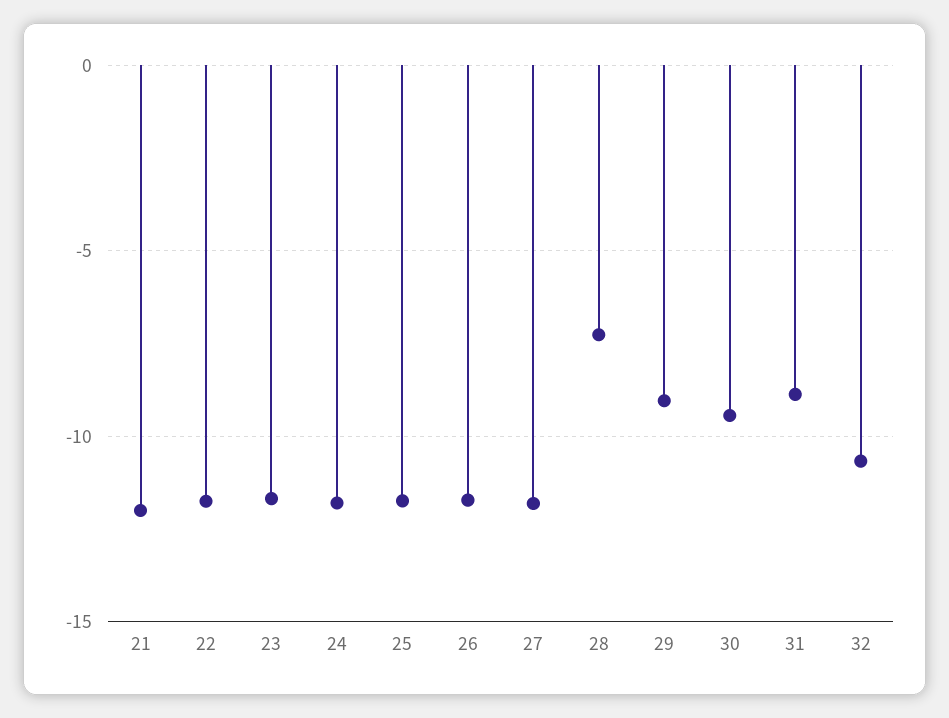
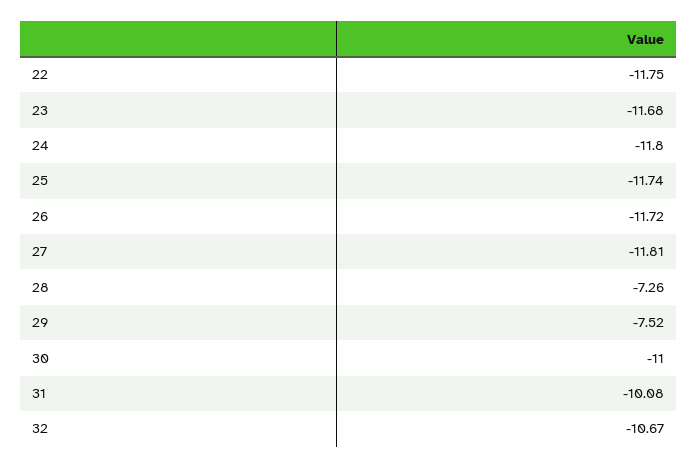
21: -12 -> none
29: -9 -> -7.52
30: -9.5 -> -11
31: -9 -> -10.08

